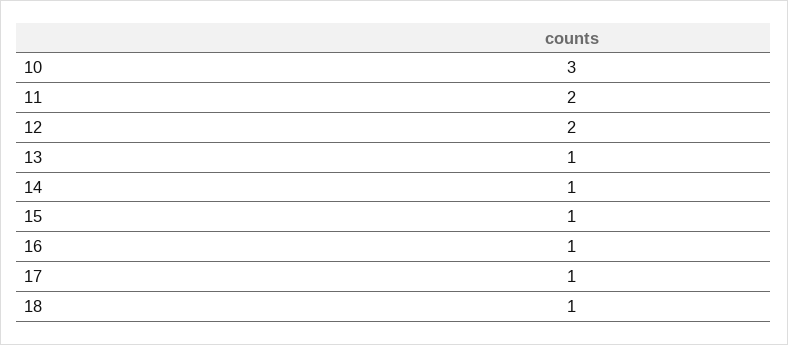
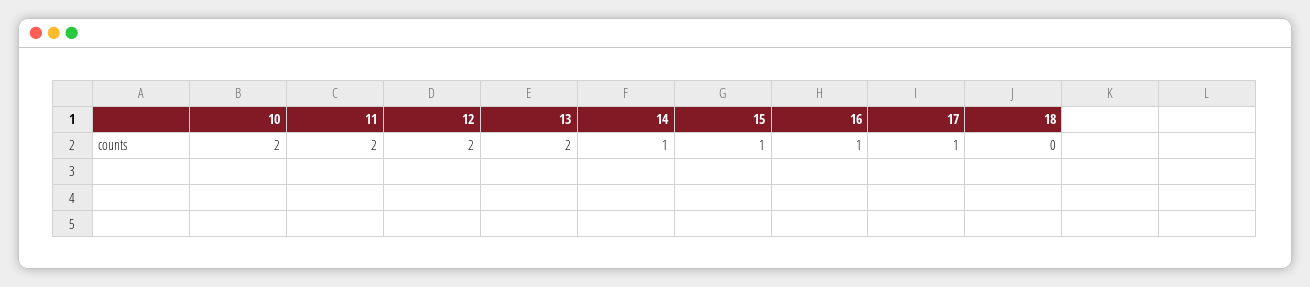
10: 3 -> 2
13: 1 -> 2
18: 1 -> 0

